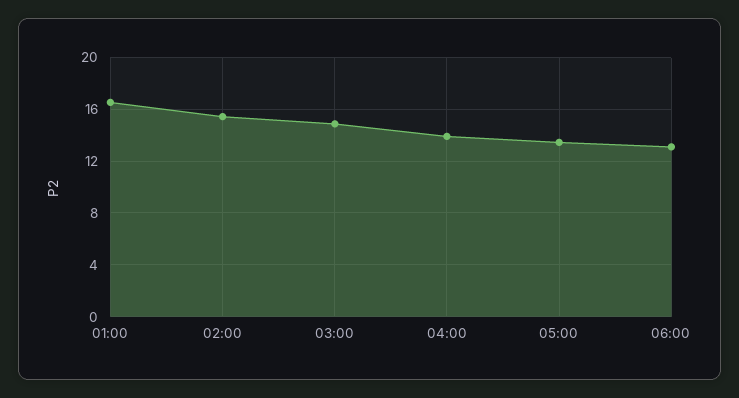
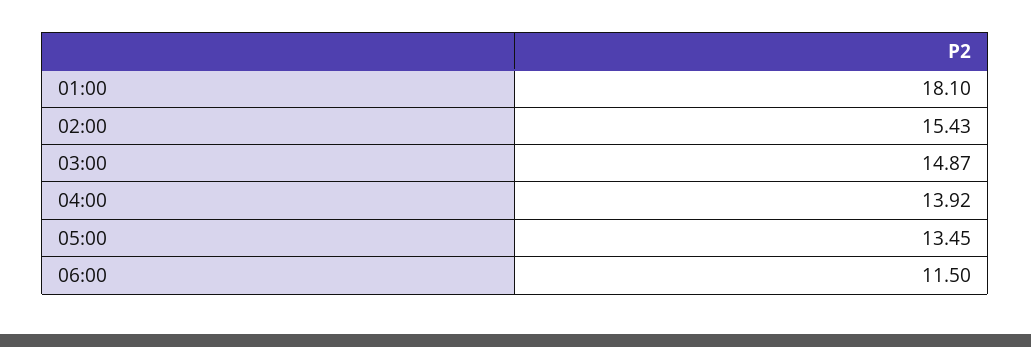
01:00: 16.5 -> 18.1
06:00: 13 -> 11.5

